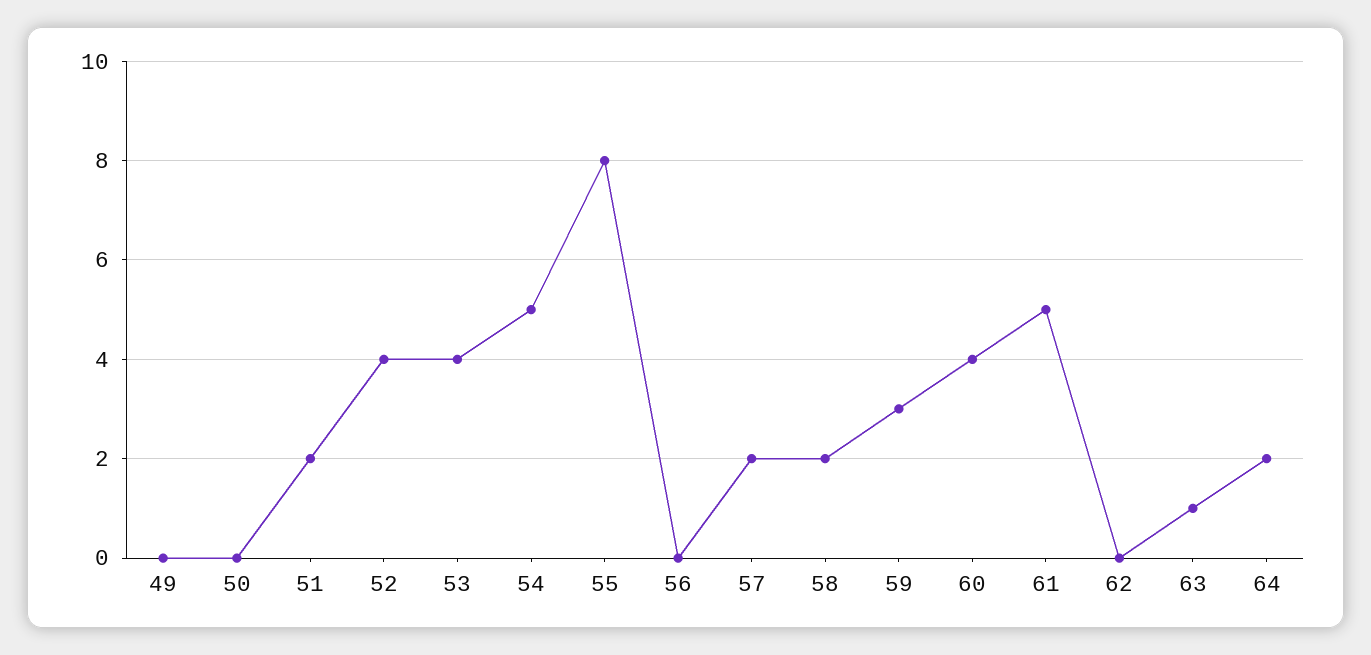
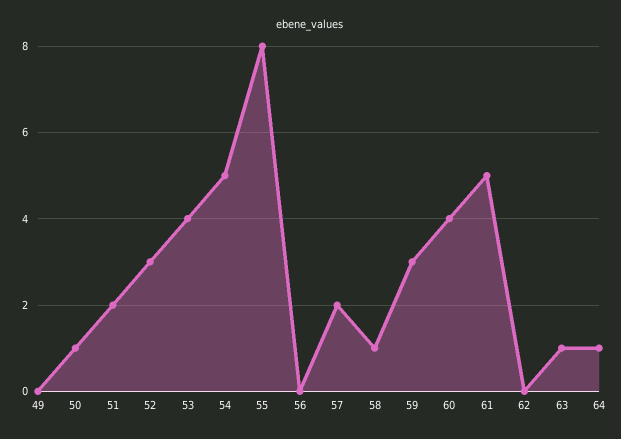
50: 0 -> 1
52: 4 -> 3
58: 2 -> 1
64: 2 -> 1

